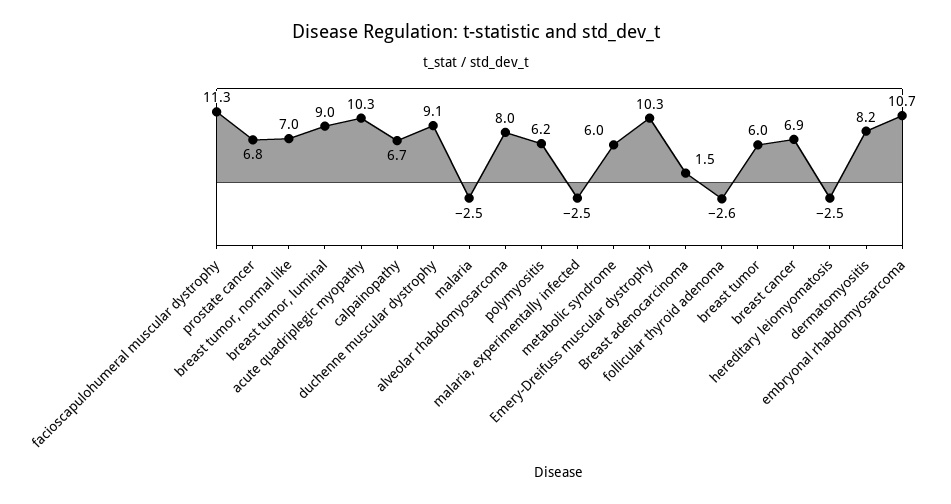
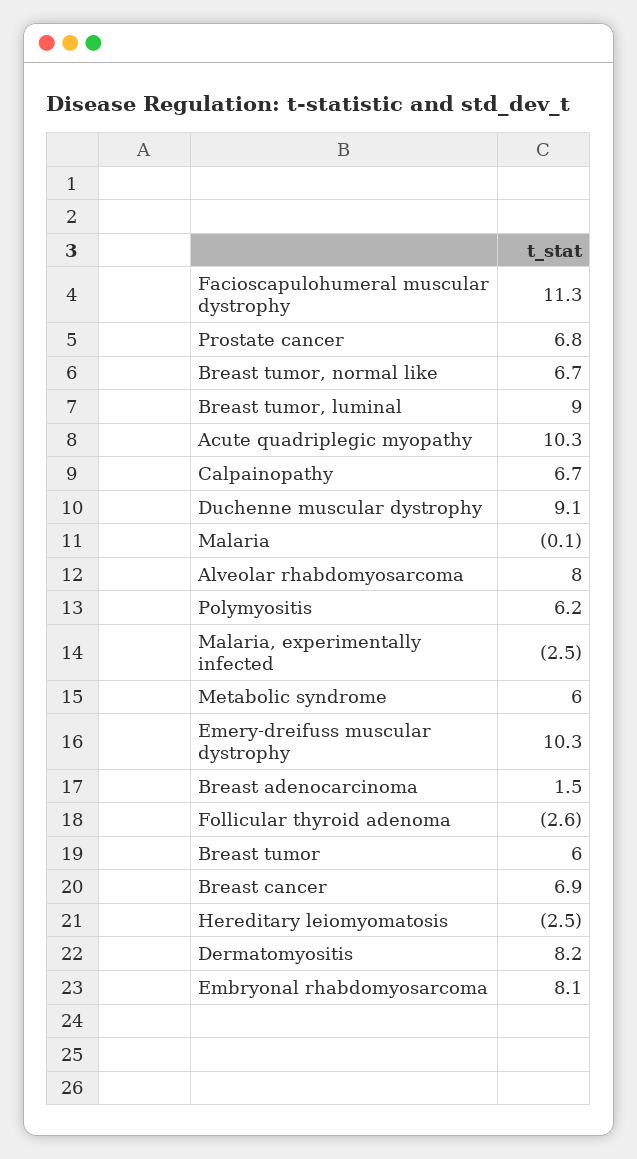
breast tumor, normal like: 7 -> 6.7
malaria: -2.5 -> -0.1
embryonal rhabdomyosarcoma: 10.7 -> 8.1

